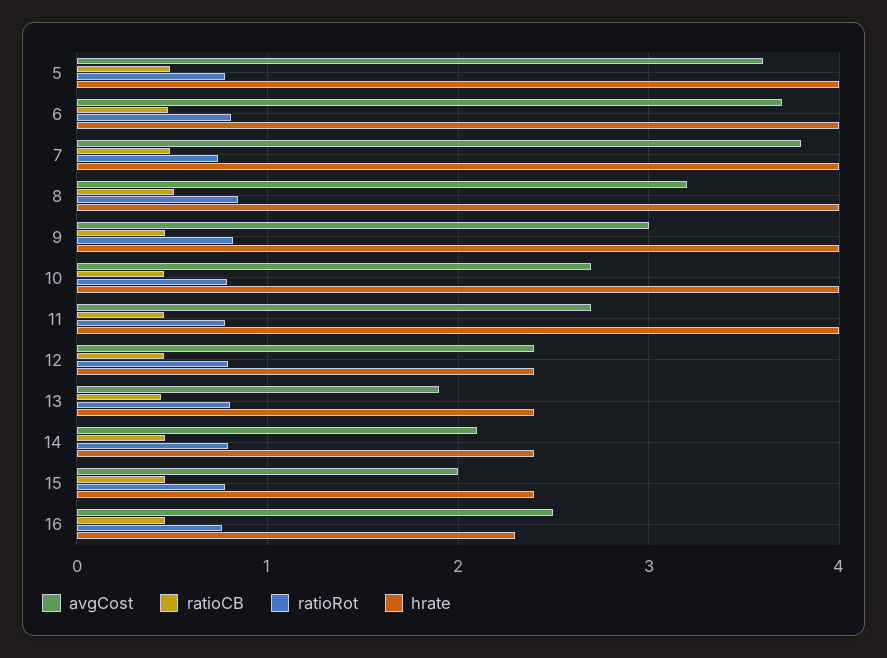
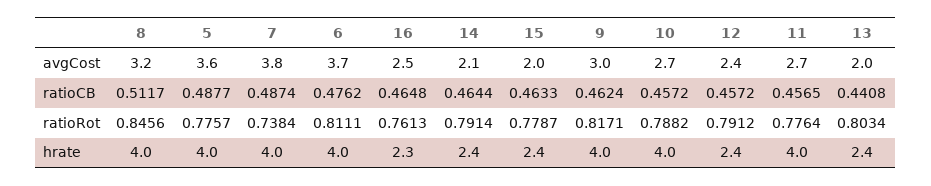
avgCost, 13: 1.9 -> 2

